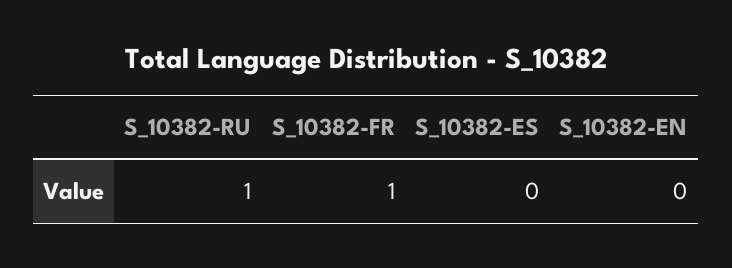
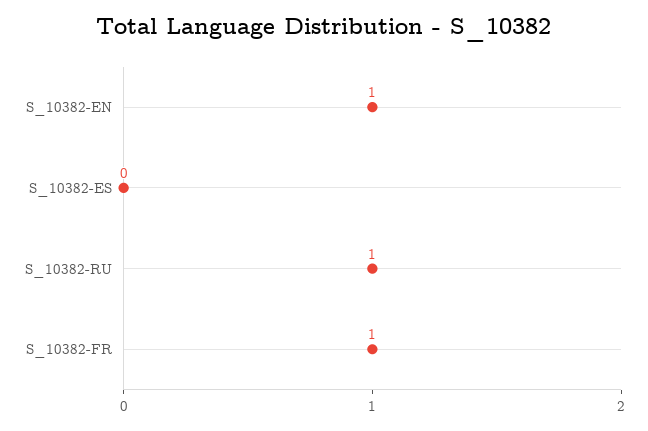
S_10382-EN: 0 -> 1

